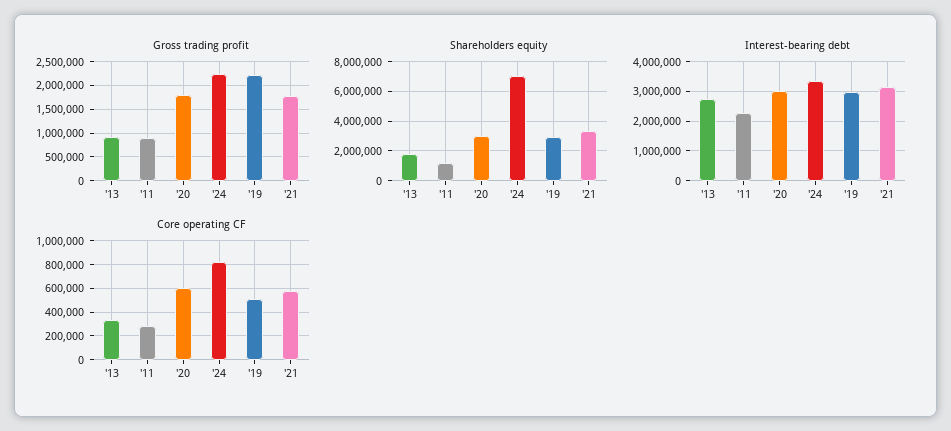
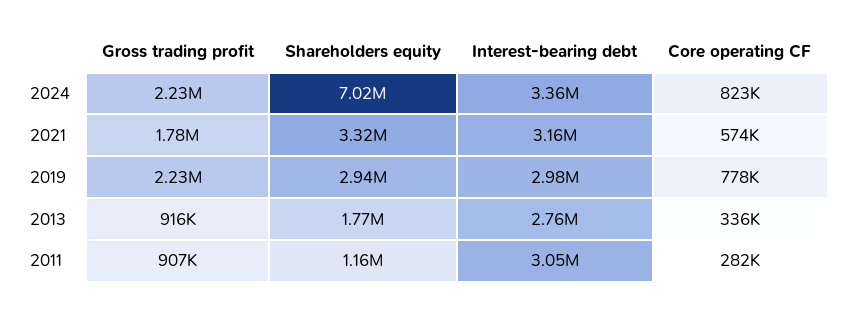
Gross trading profit, '20: 1750000 -> none
Shareholders equity, '20: 3000000 -> none
Interest-bearing debt, '11: 2250000 -> 3050000
Interest-bearing debt, '20: 3000000 -> none
Core operating CF, '20: 600000 -> none
Core operating CF, '19: 500000 -> 778000

